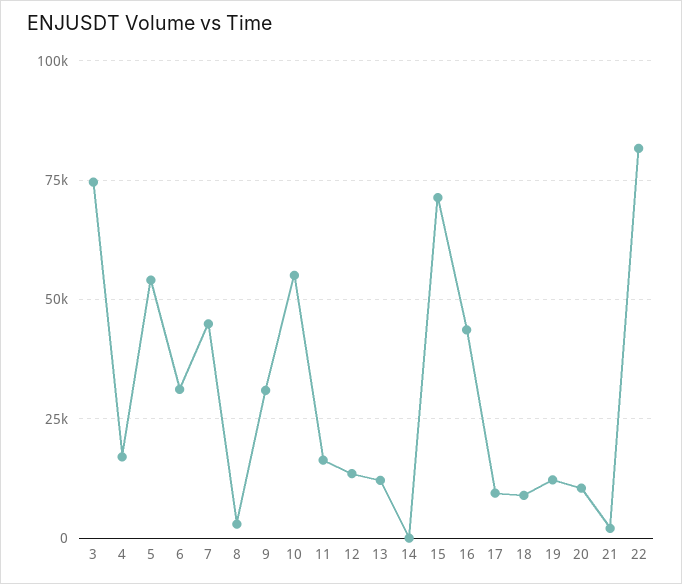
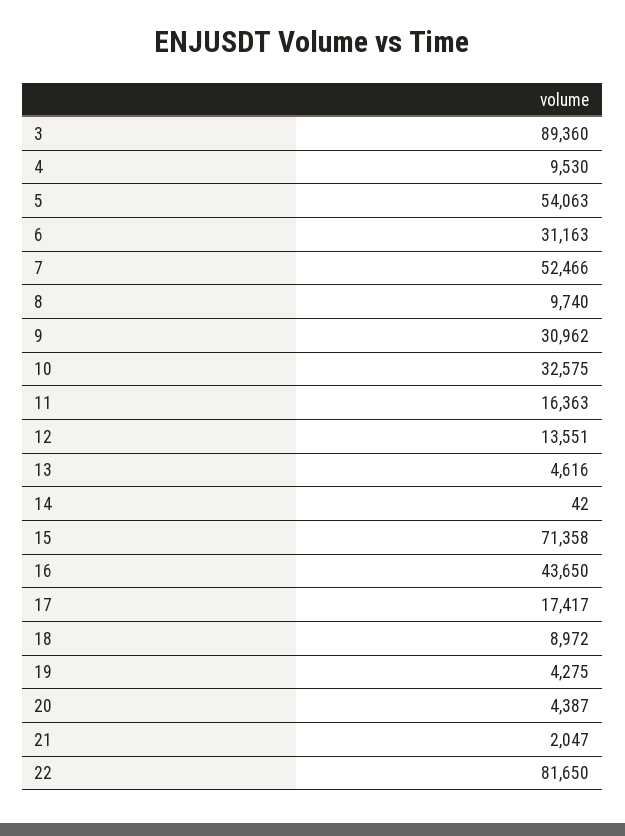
3: 75000 -> 89360
4: 17500 -> 9530
7: 45000 -> 52466
8: 2500 -> 9740
10: 55000 -> 32575
13: 12500 -> 4616
17: 10000 -> 17417
19: 12500 -> 4275
20: 10000 -> 4387

